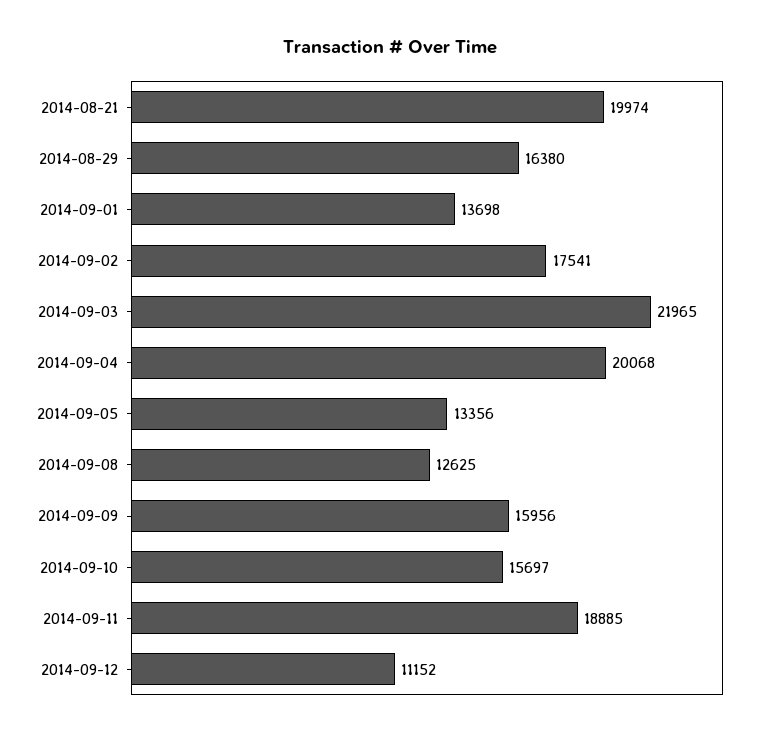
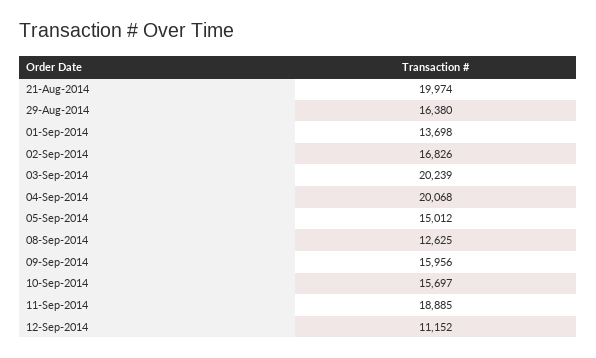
2014-09-02: 17541 -> 16826
2014-09-03: 21965 -> 20239
2014-09-05: 13356 -> 15012

